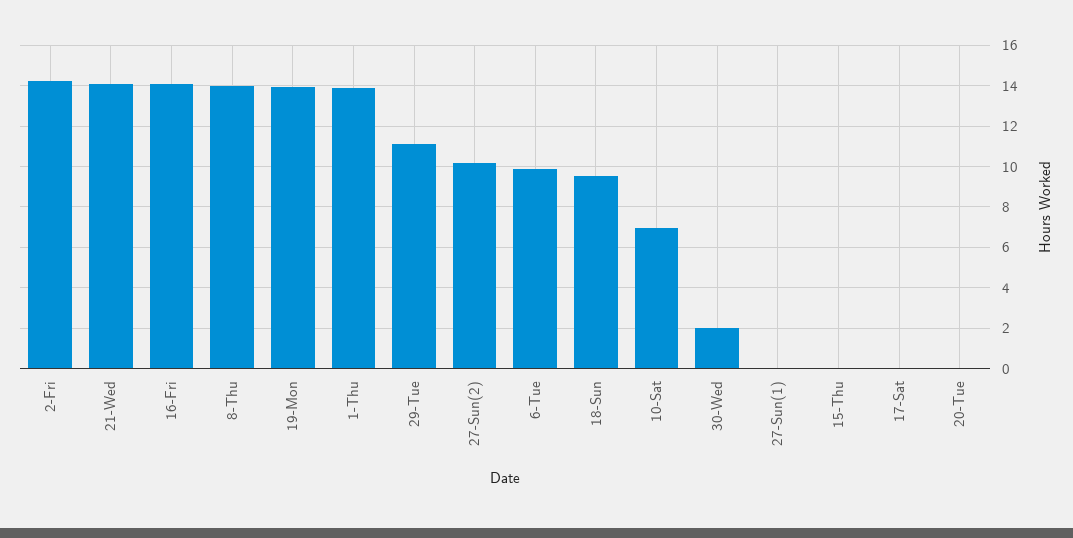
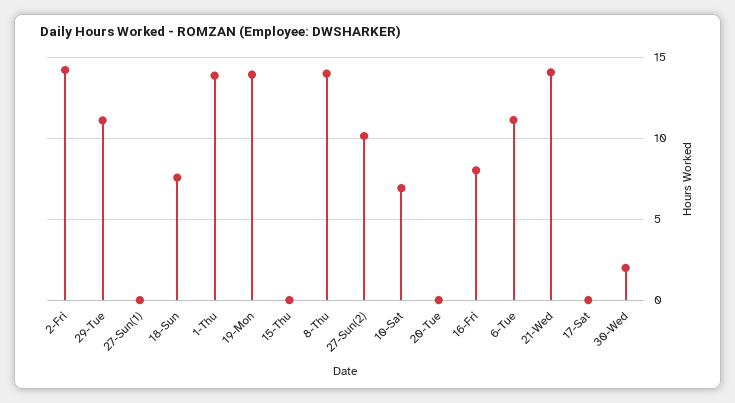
16-Fri: 14 -> 8
6-Tue: 10 -> 11
18-Sun: 9.5 -> 7.5

